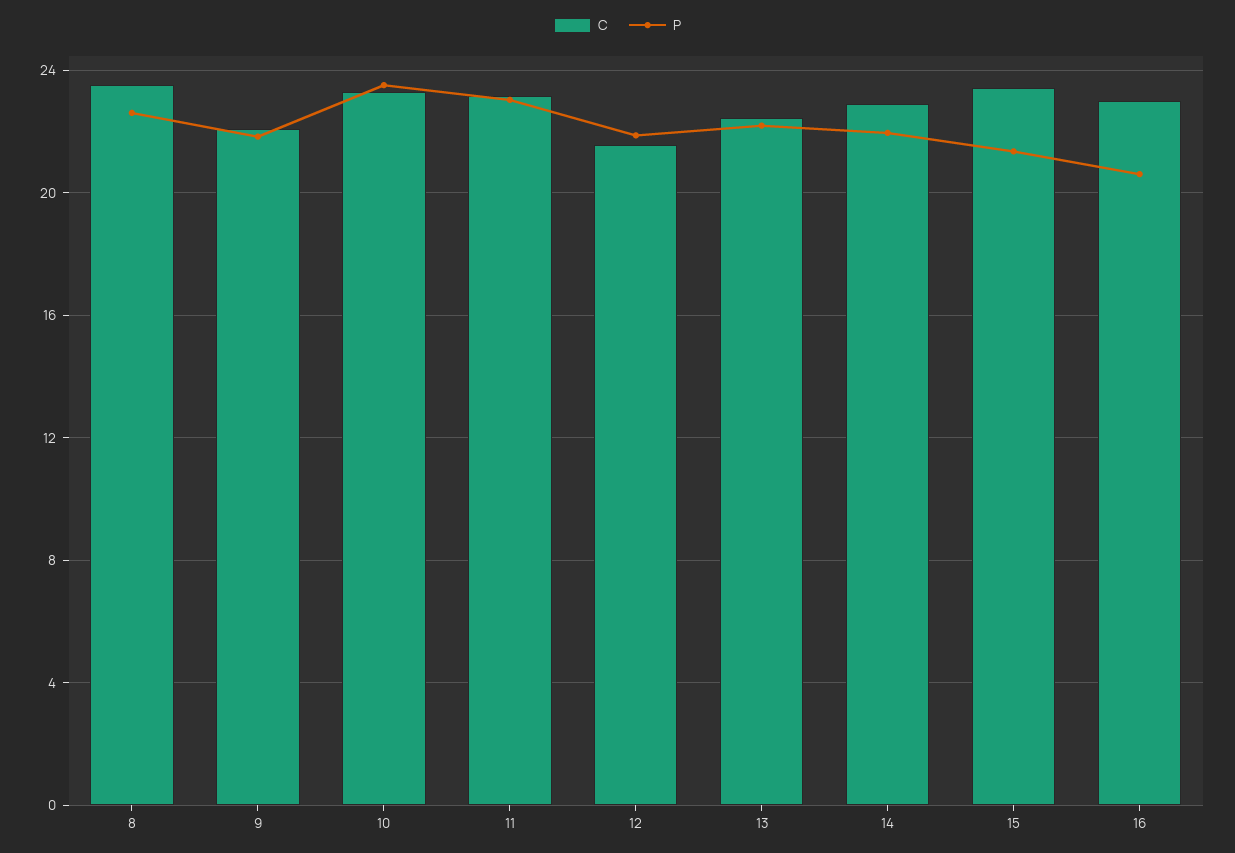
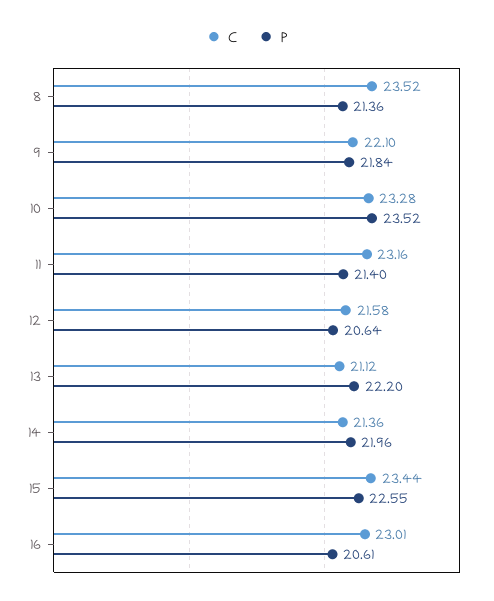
P, 8: 22.5 -> 21.36
P, 11: 23 -> 21.4
P, 12: 22 -> 20.64
C, 13: 22.5 -> 21.12
C, 14: 23 -> 21.36
P, 15: 21.5 -> 22.55

